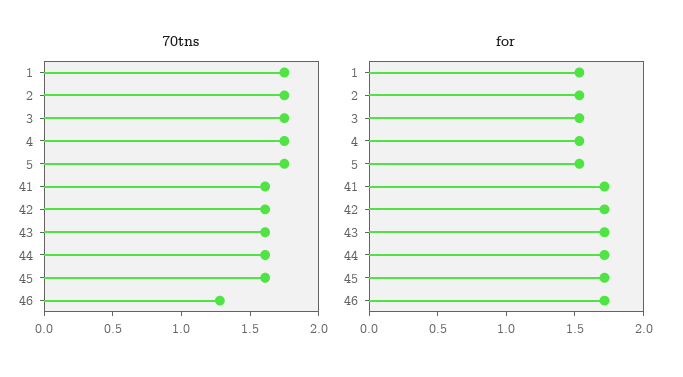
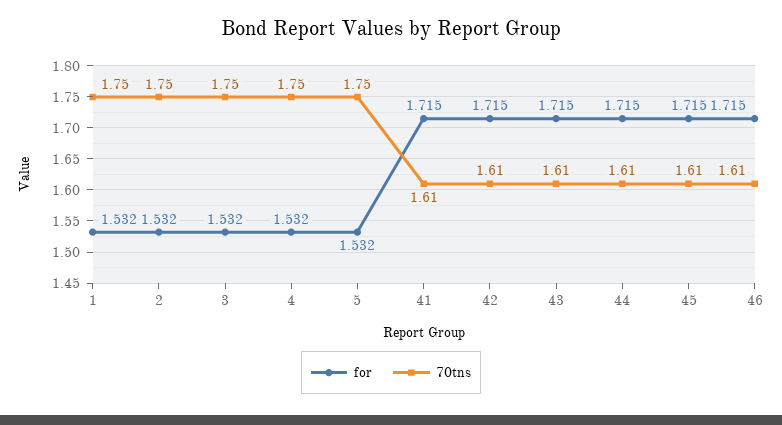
70tns, 46: 1.3 -> 1.61

